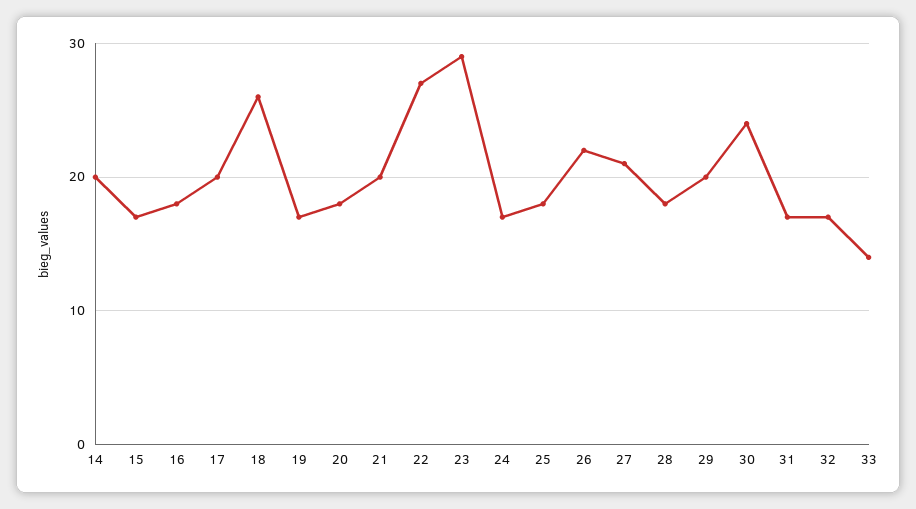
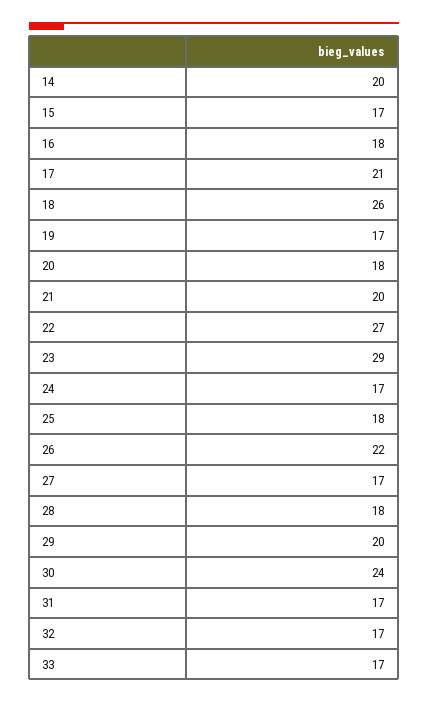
17: 20 -> 21
27: 21 -> 17
33: 14 -> 17

